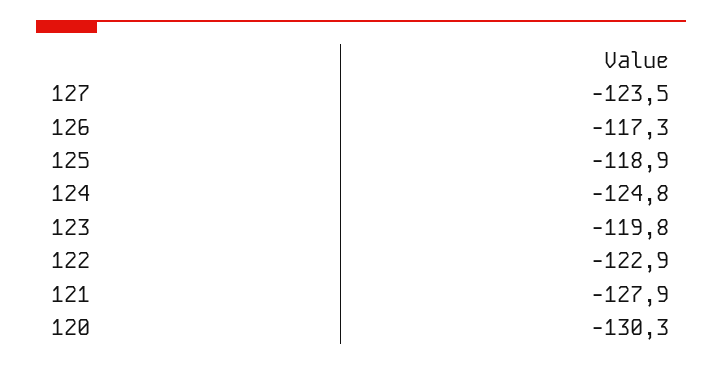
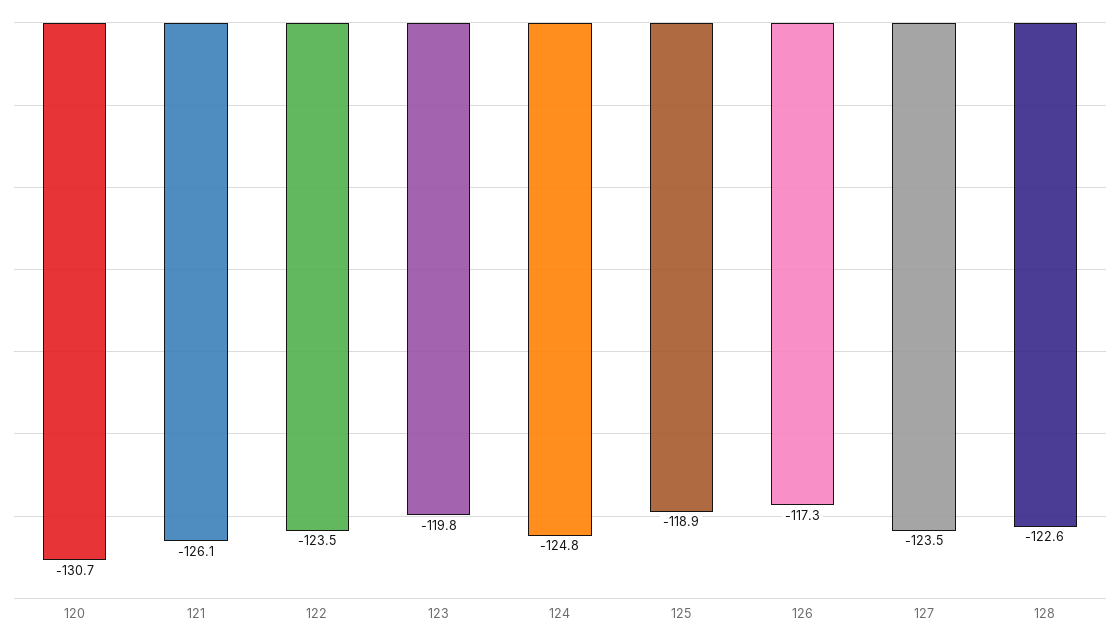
122: -122.9 -> -123.5
121: -127.9 -> -126.1
120: -130.3 -> -130.7
128: none -> -122.6

